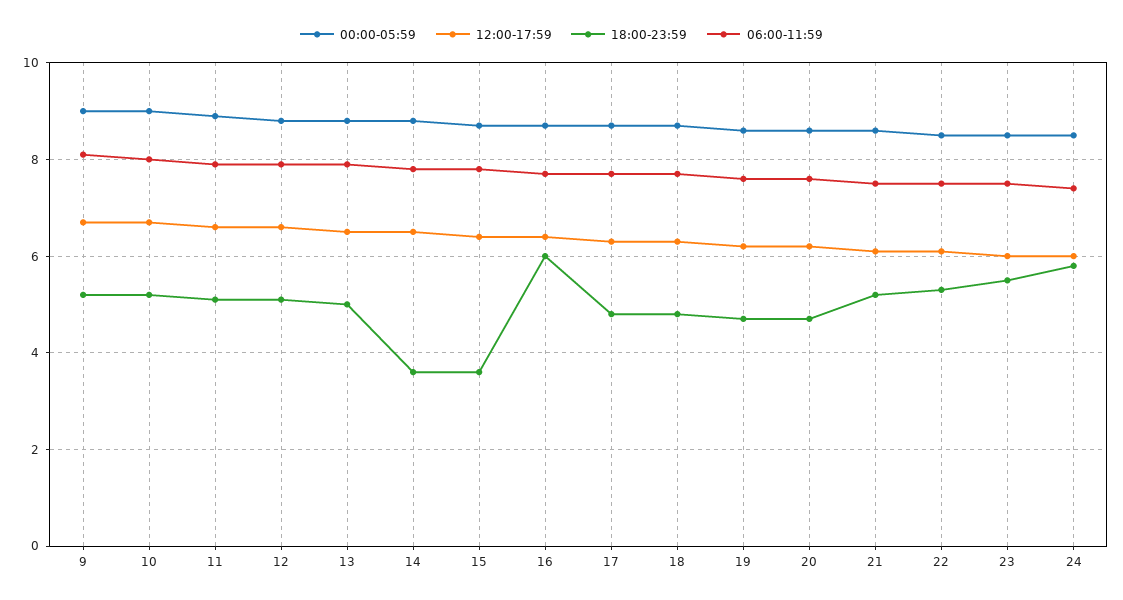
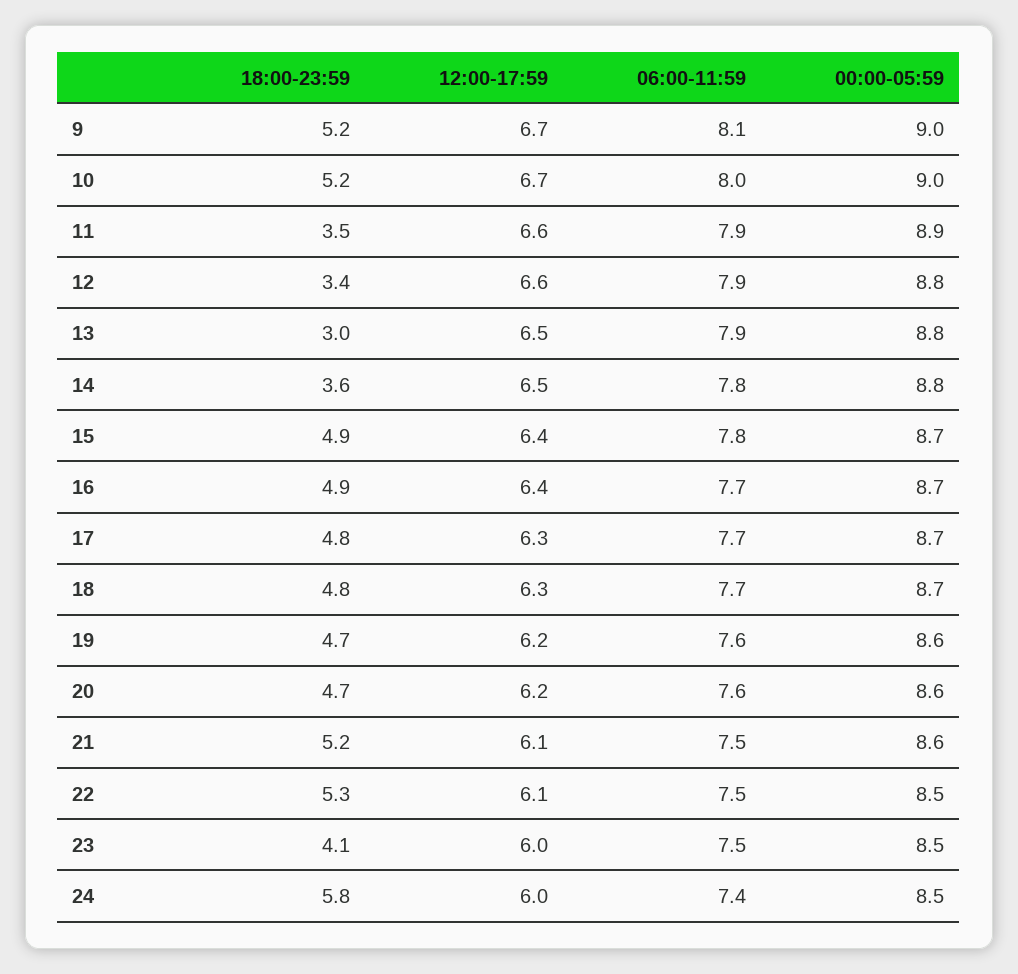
18:00-23:59, 11: 5 -> 3.5
18:00-23:59, 12: 5 -> 3.4
18:00-23:59, 13: 5 -> 3
18:00-23:59, 15: 3.5 -> 4.9
18:00-23:59, 16: 6 -> 4.9
18:00-23:59, 23: 5.5 -> 4.1

